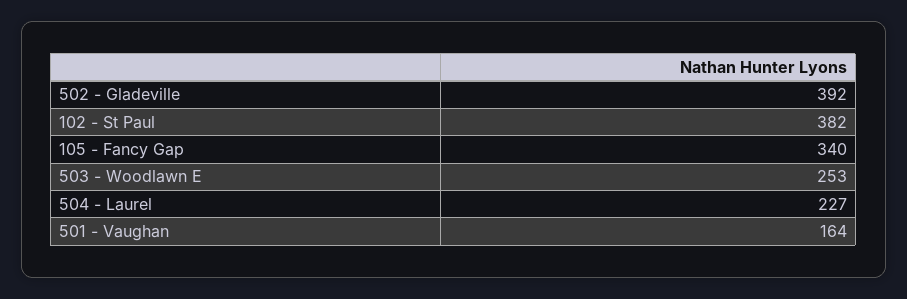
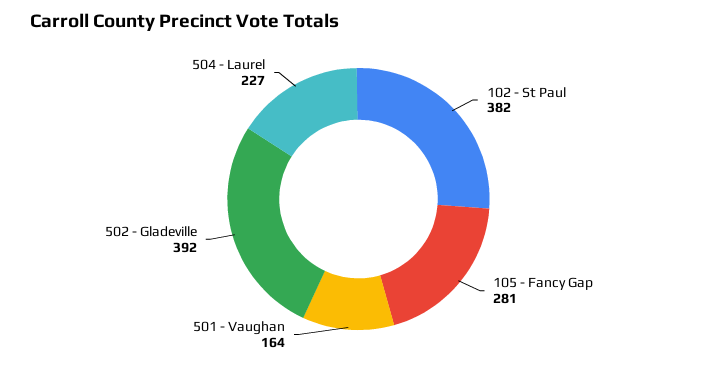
105 - Fancy Gap: 340 -> 281
503 - Woodlawn E: 253 -> none

